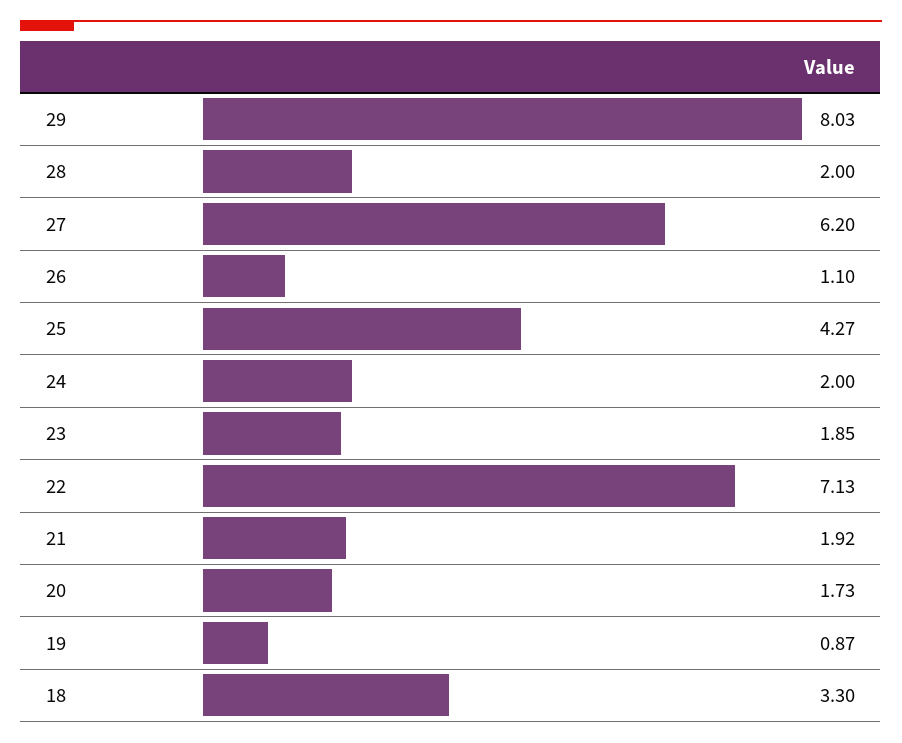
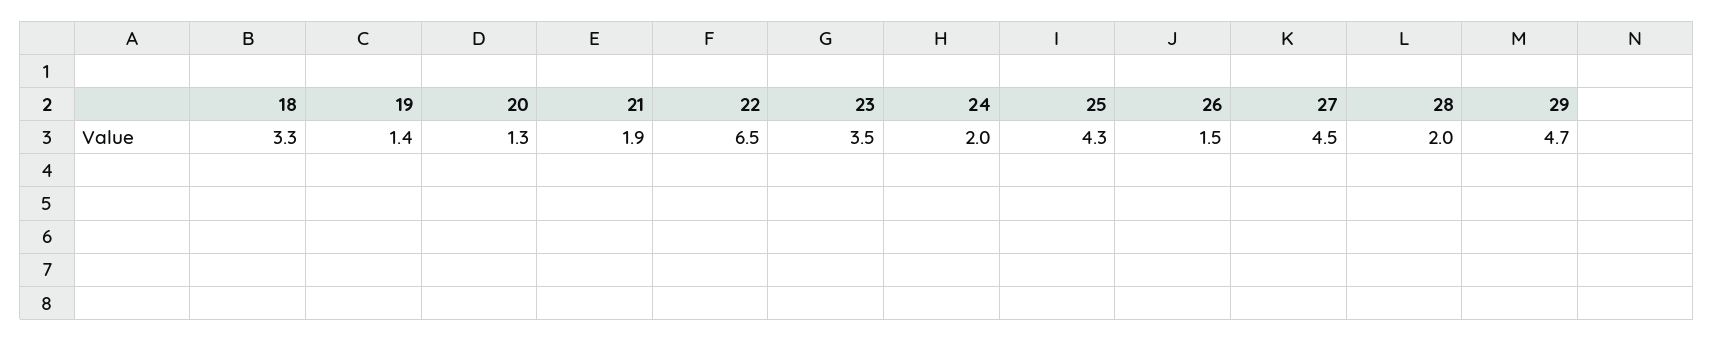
29: 8.03 -> 4.7
27: 6.2 -> 4.5
26: 1.1 -> 1.5
23: 1.85 -> 3.5
22: 7.13 -> 6.5
20: 1.73 -> 1.3
19: 0.87 -> 1.4

